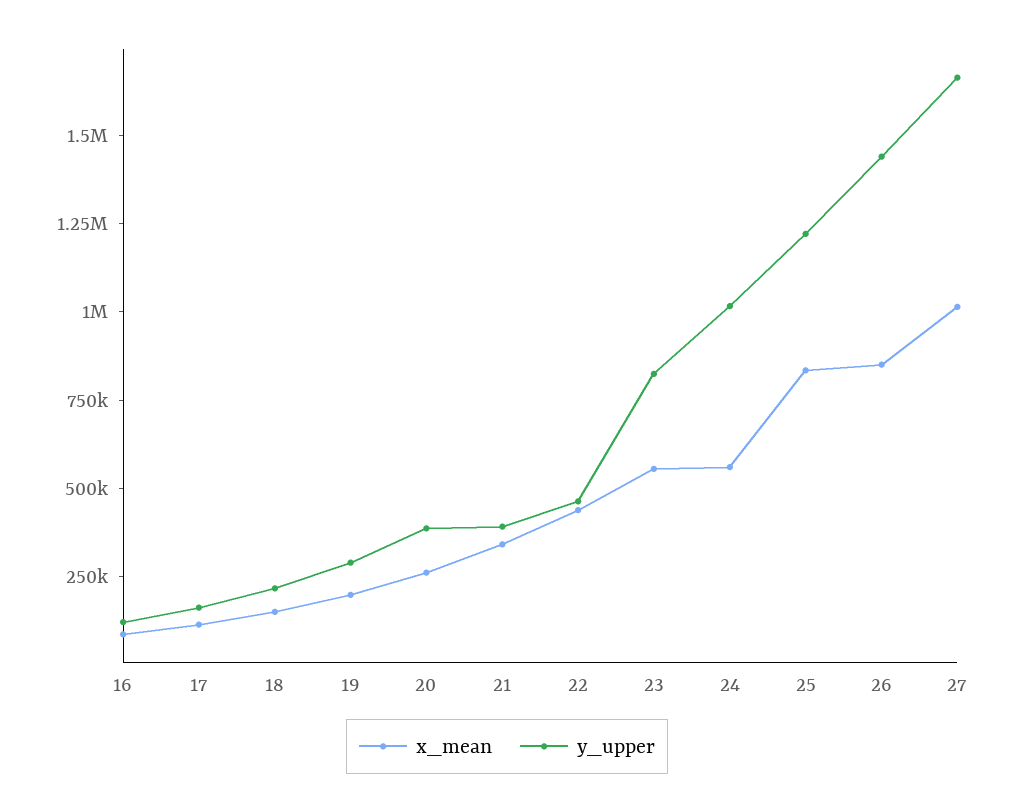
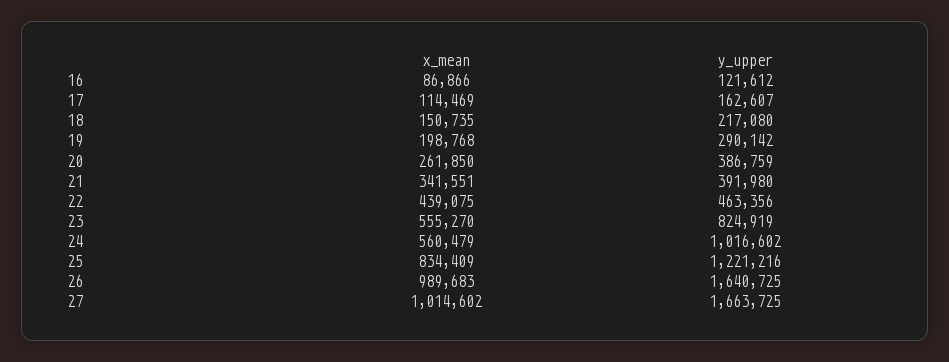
x_mean, 26: 850000 -> 989683
y_upper, 26: 1450000 -> 1640725

